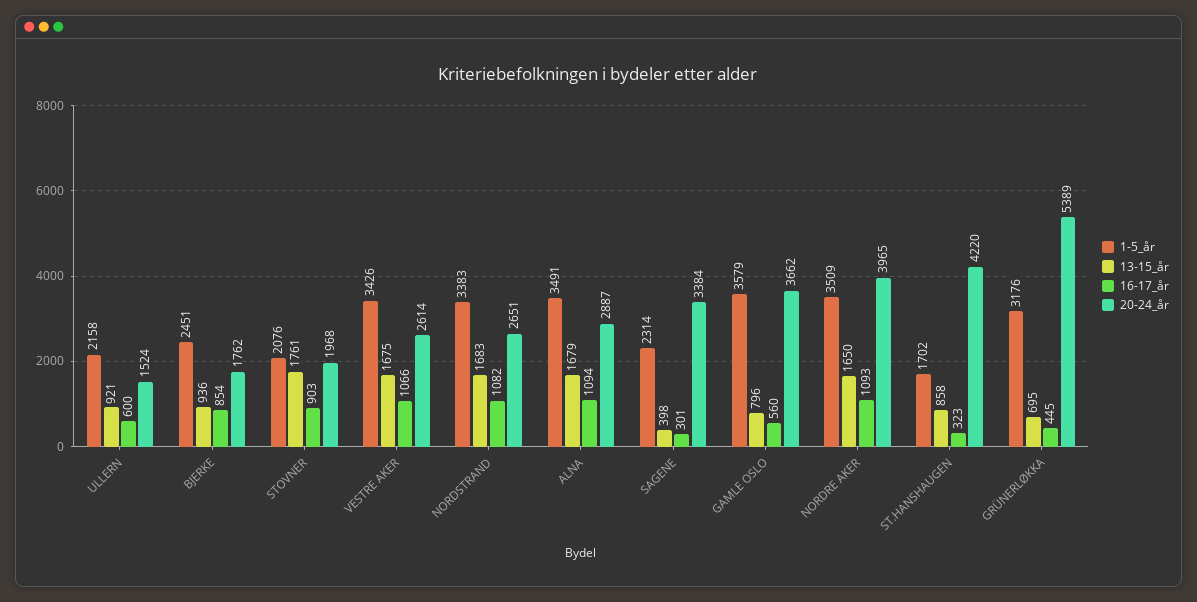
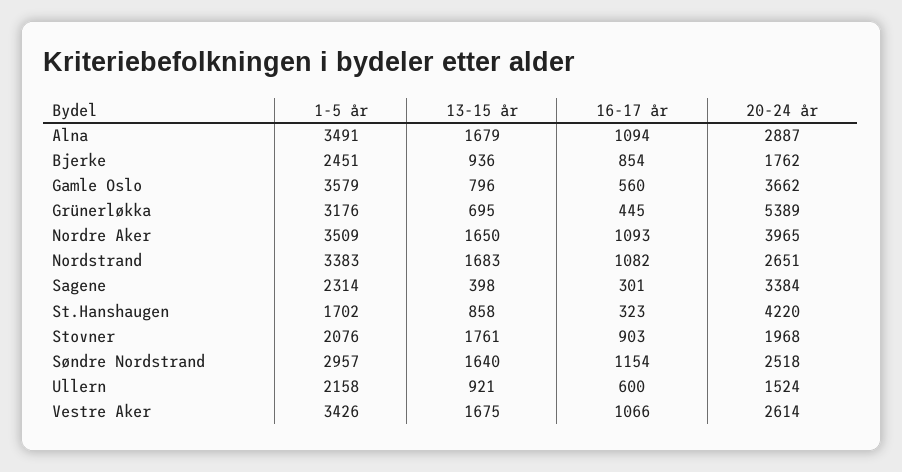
1-5_år, Søndre Nordstrand: none -> 2957
13-15_år, Søndre Nordstrand: none -> 1640
16-17_år, Søndre Nordstrand: none -> 1154
20-24_år, Søndre Nordstrand: none -> 2518

